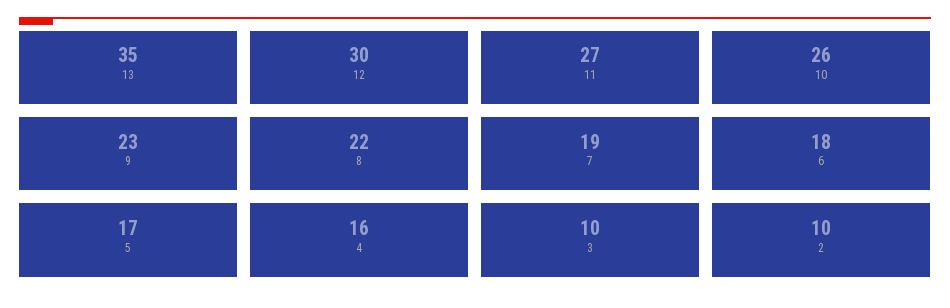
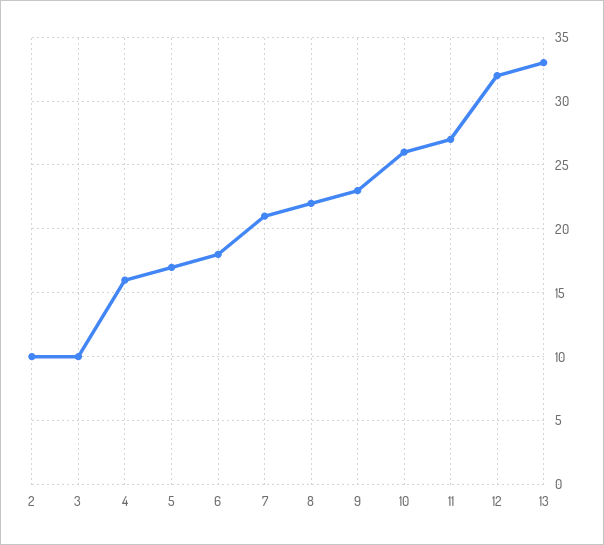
13: 35 -> 33
12: 30 -> 32
7: 19 -> 21

